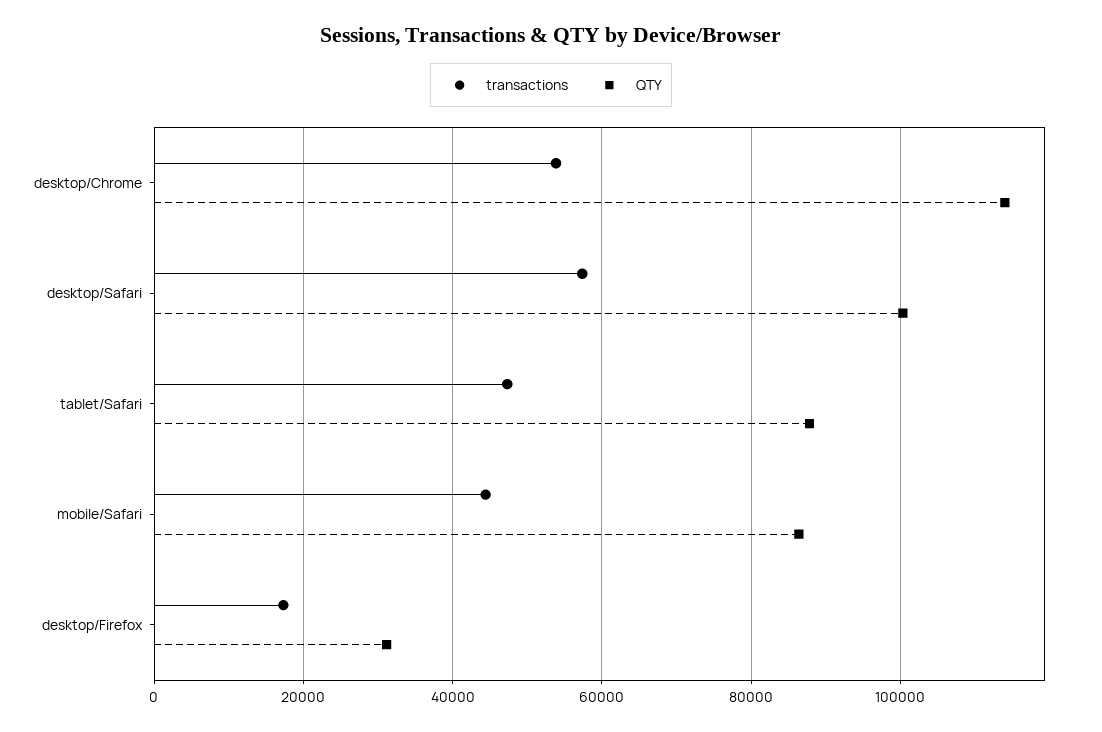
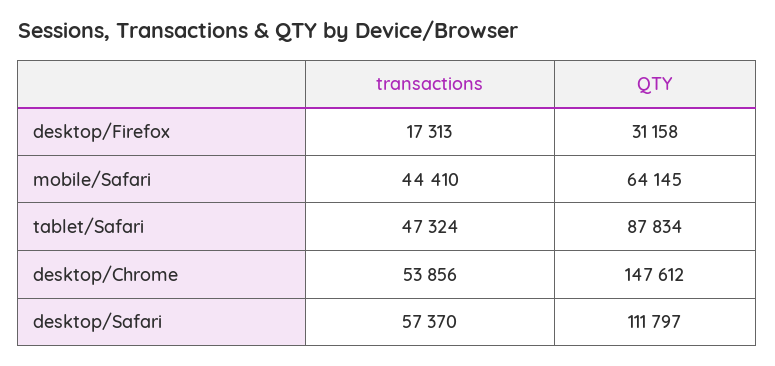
QTY, desktop/Chrome: 114000 -> 147612
QTY, desktop/Safari: 100000 -> 111797
QTY, mobile/Safari: 86000 -> 64145

